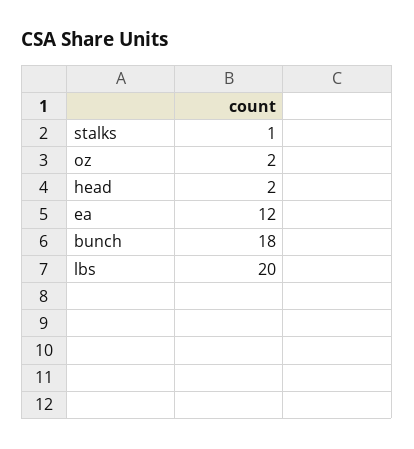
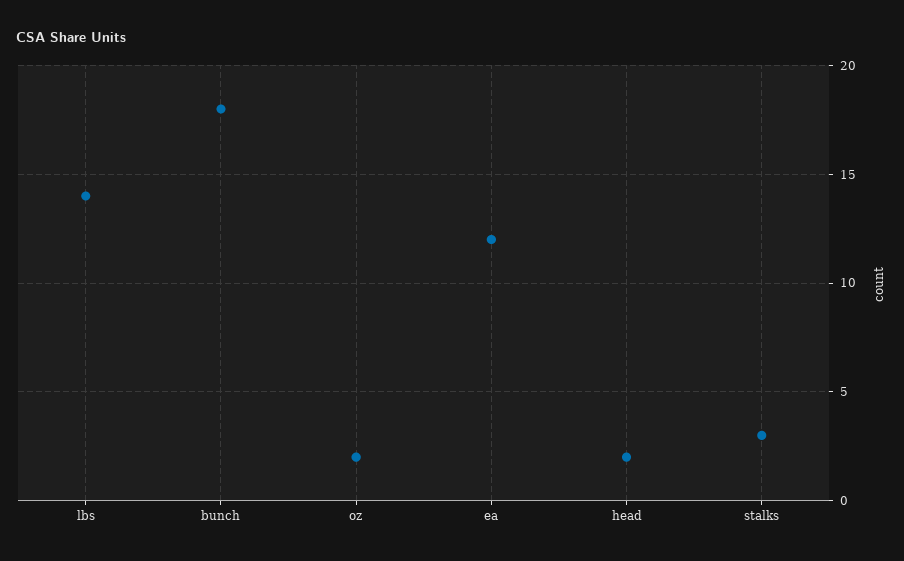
stalks: 1 -> 3
lbs: 20 -> 14

